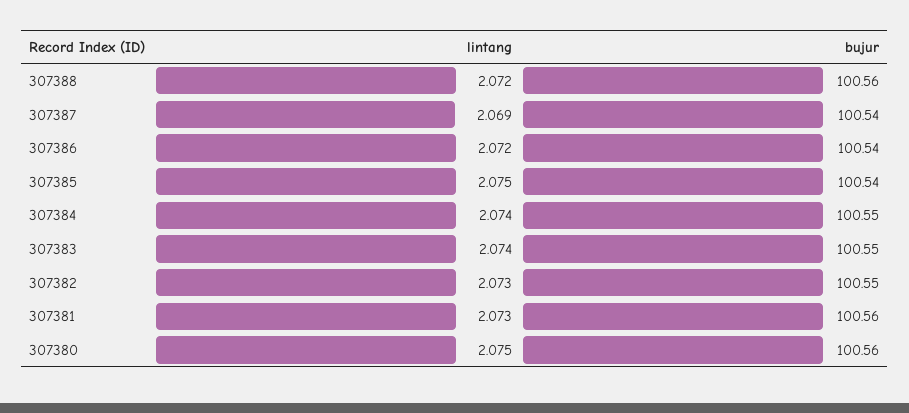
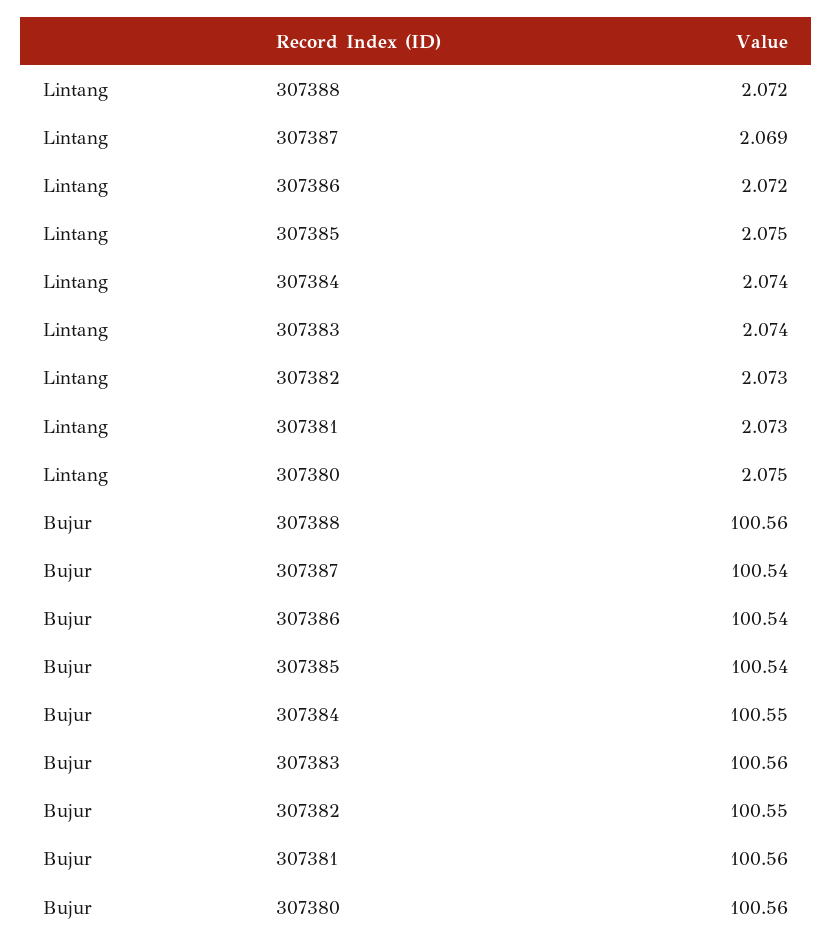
bujur, 307383: 100.55 -> 100.56

